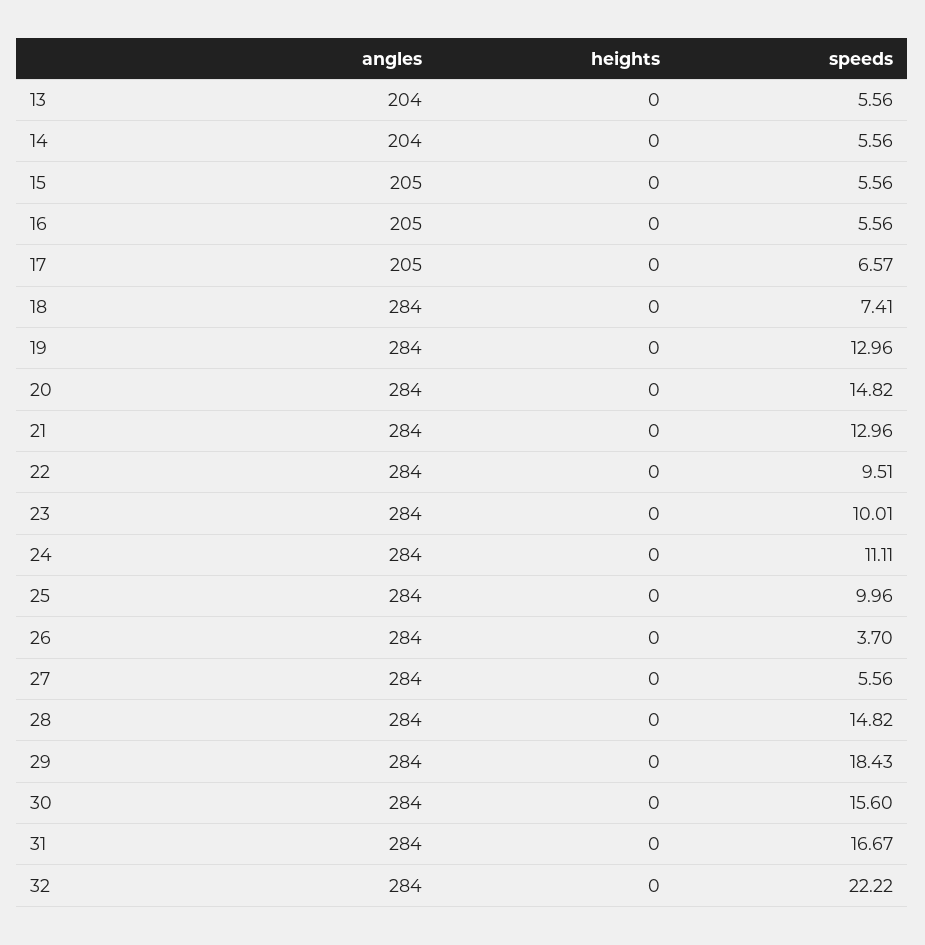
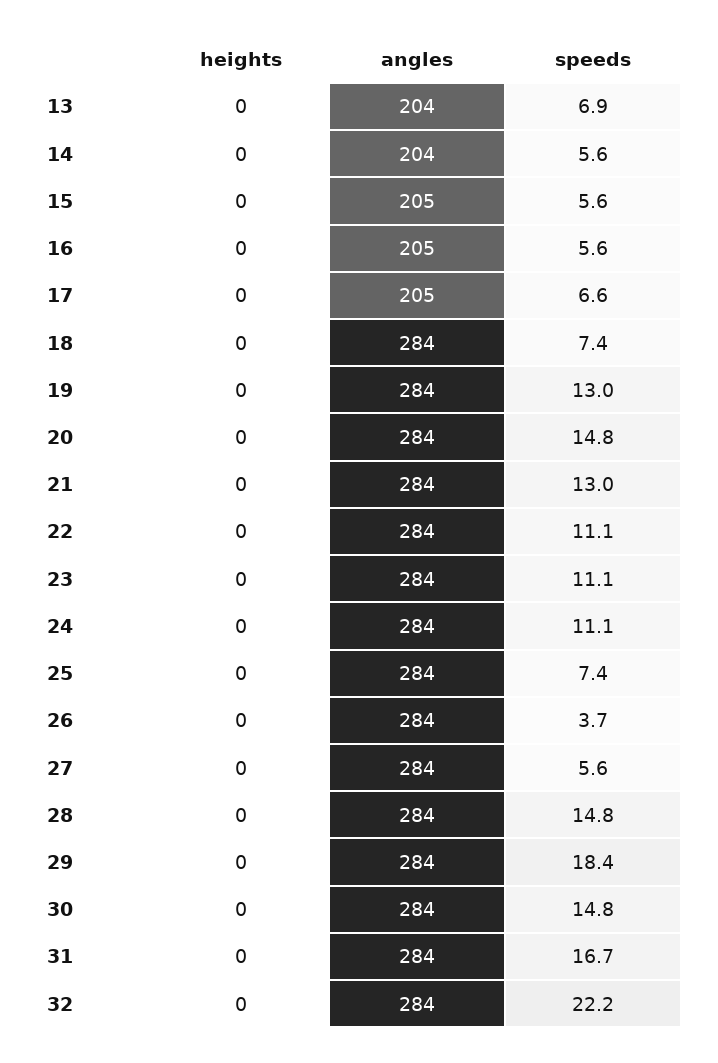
speeds, 13: 5.56 -> 6.9
speeds, 22: 9.51 -> 11.1
speeds, 23: 10.01 -> 11.1
speeds, 25: 9.96 -> 7.4
speeds, 30: 15.6 -> 14.8

